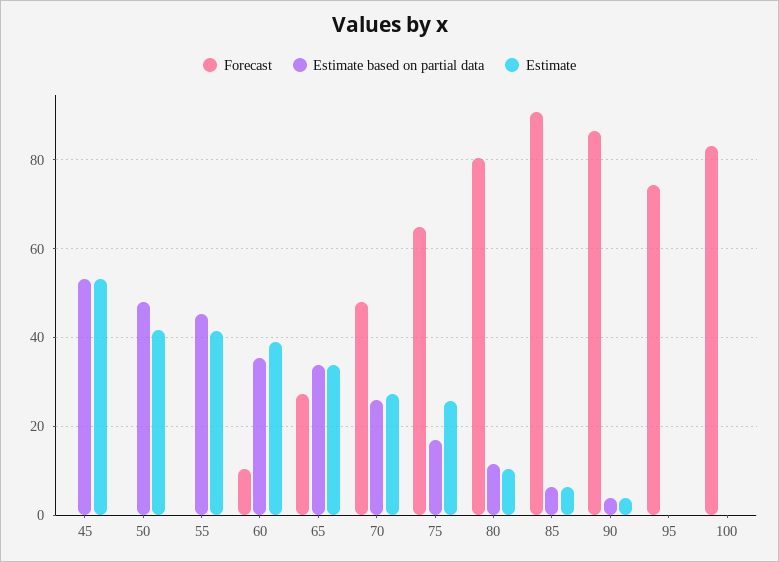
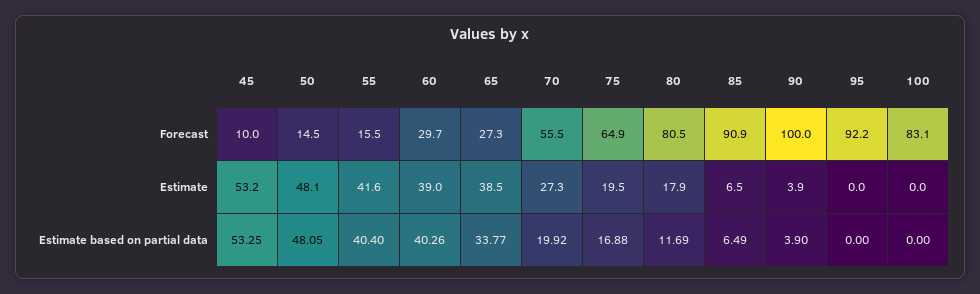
Forecast, 45: 0 -> 10
Forecast, 50: 0 -> 14.5
Estimate, 50: 42 -> 48.1
Forecast, 55: 0 -> 15.5
Estimate based on partial data, 55: 46 -> 40.4
Forecast, 60: 10 -> 29.7
Estimate based on partial data, 60: 36 -> 40.26
Estimate, 65: 34 -> 38.5
Forecast, 70: 48 -> 55.5
Estimate based on partial data, 70: 26 -> 19.92
Estimate, 75: 26 -> 19.5
Estimate, 80: 10 -> 17.9
Forecast, 90: 86 -> 100
Forecast, 95: 74 -> 92.2

